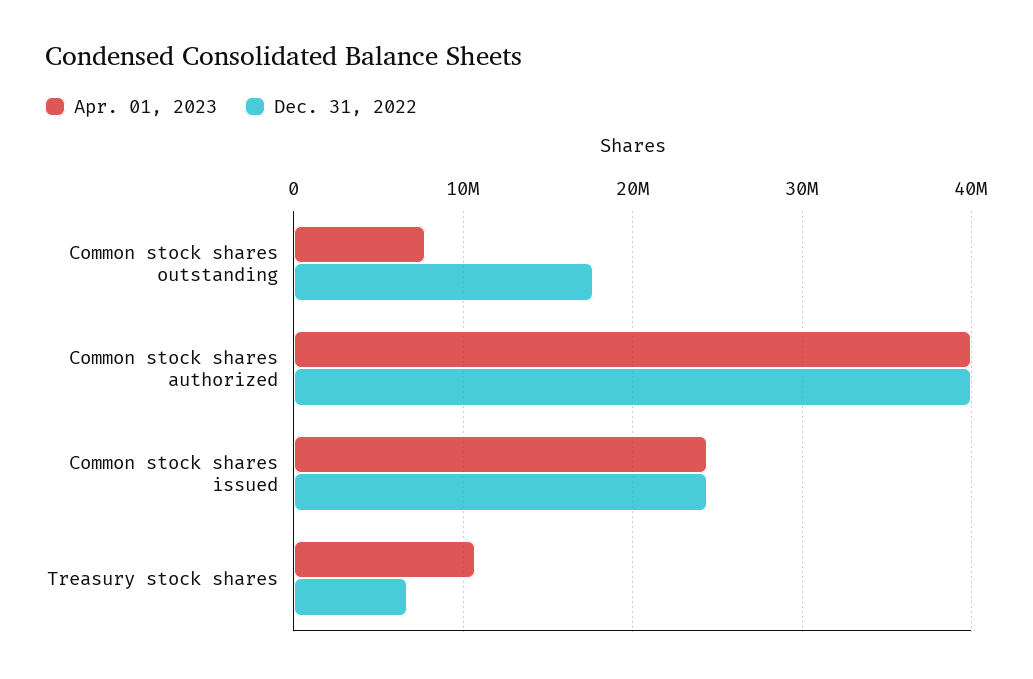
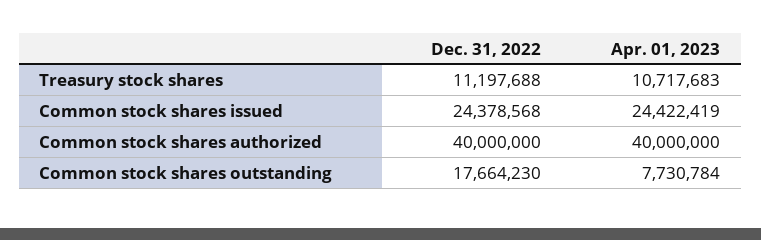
Dec. 31, 2022, Treasury stock shares: 7000000 -> 11197688

